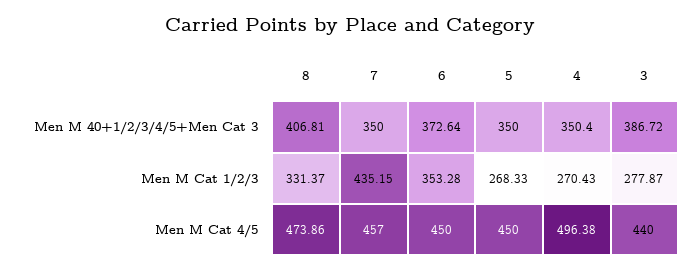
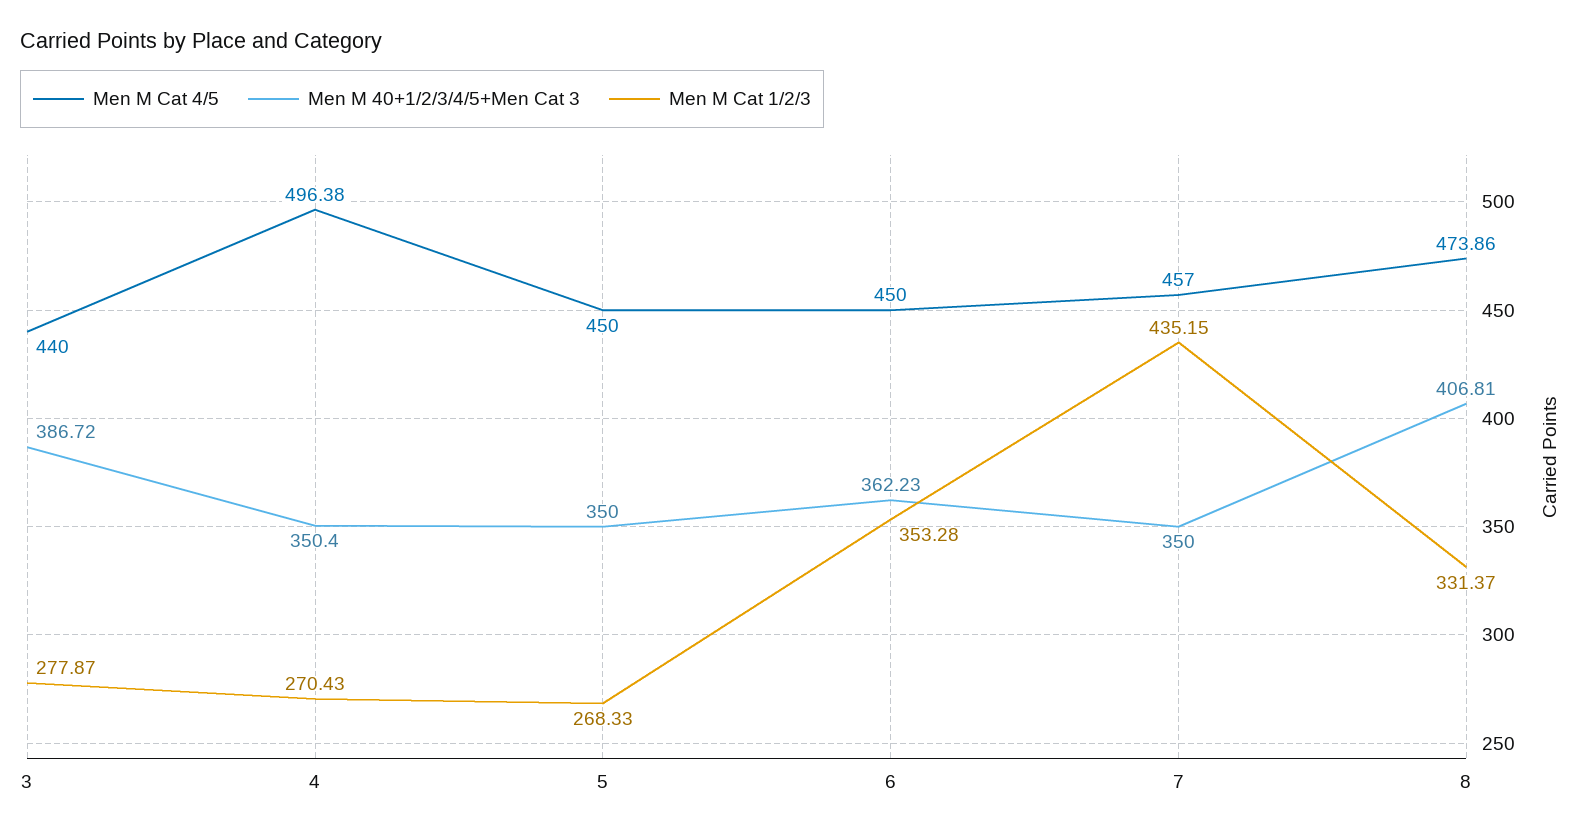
Men M 40+1/2/3/4/5+Men Cat 3, 6: 372.64 -> 362.23

